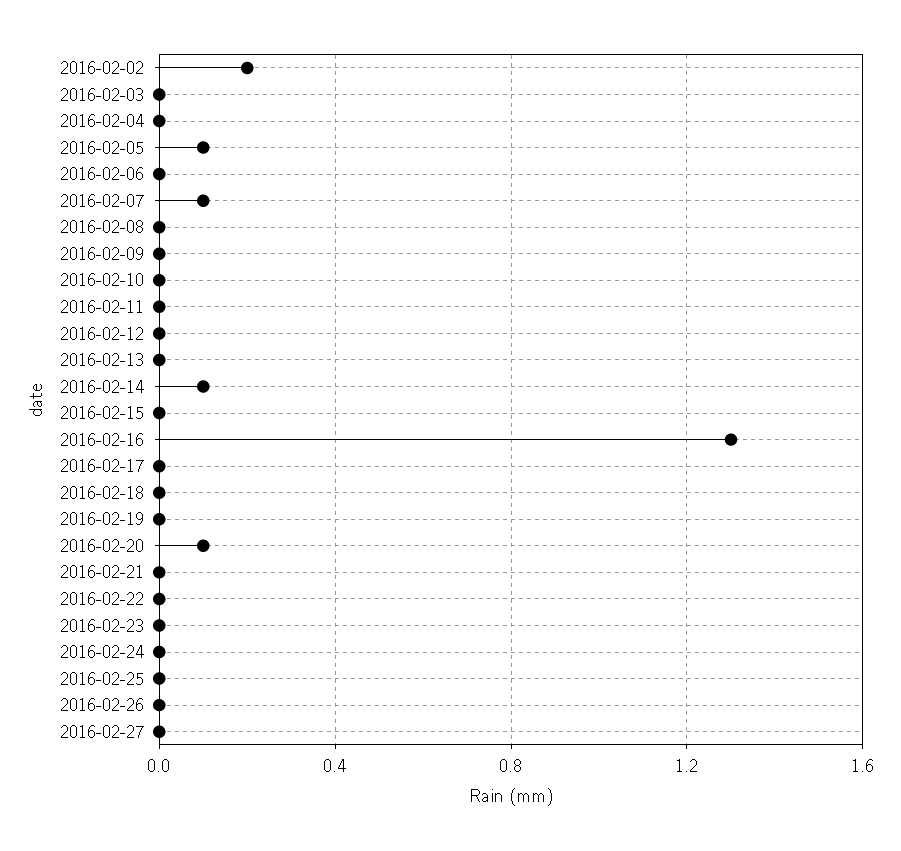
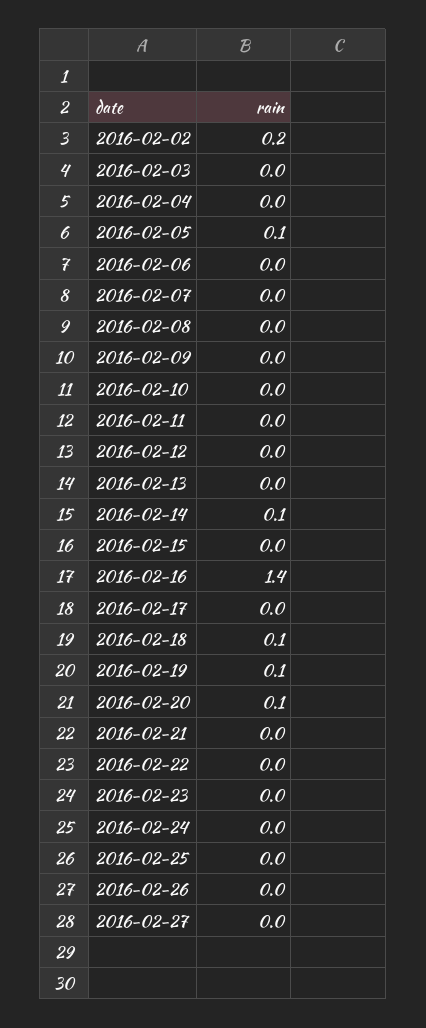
2016-02-07: 0.1 -> 0
2016-02-16: 1.3 -> 1.4
2016-02-18: 0 -> 0.1
2016-02-19: 0 -> 0.1

